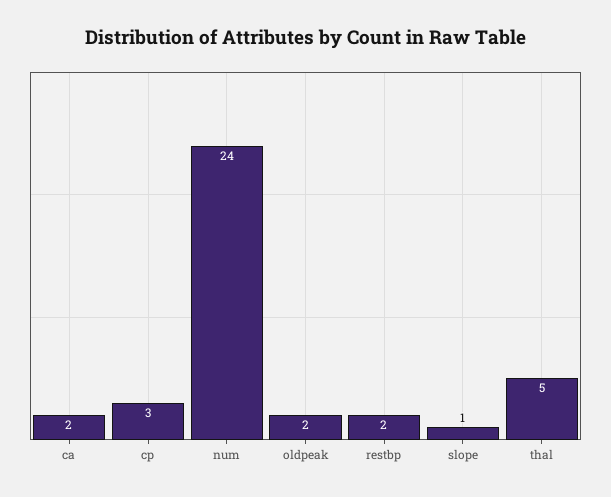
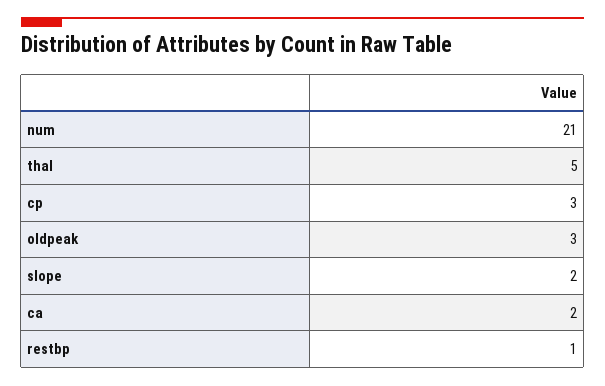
num: 24 -> 21
oldpeak: 2 -> 3
restbp: 2 -> 1
slope: 1 -> 2

